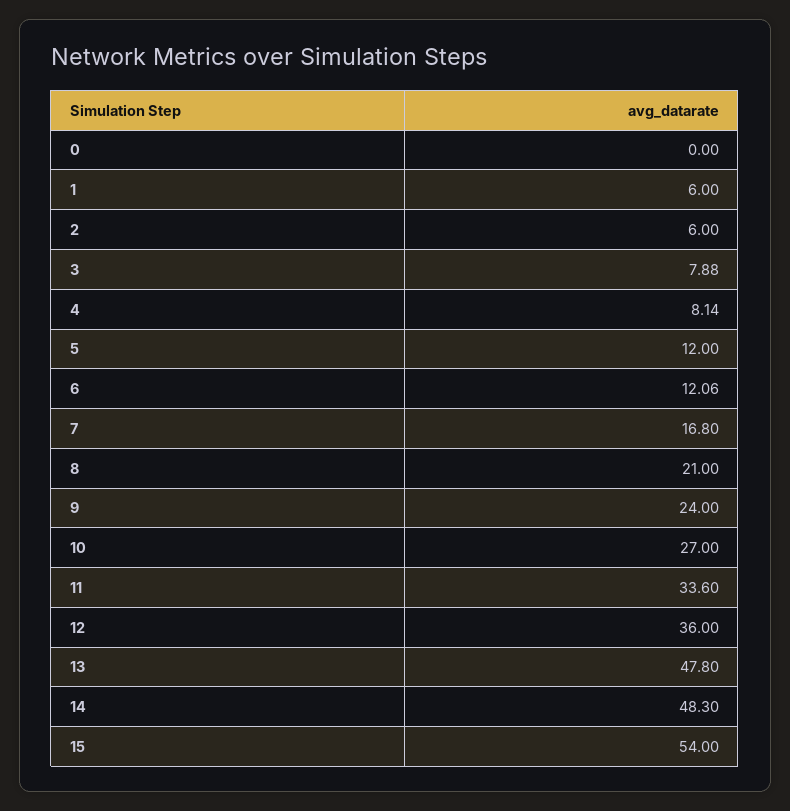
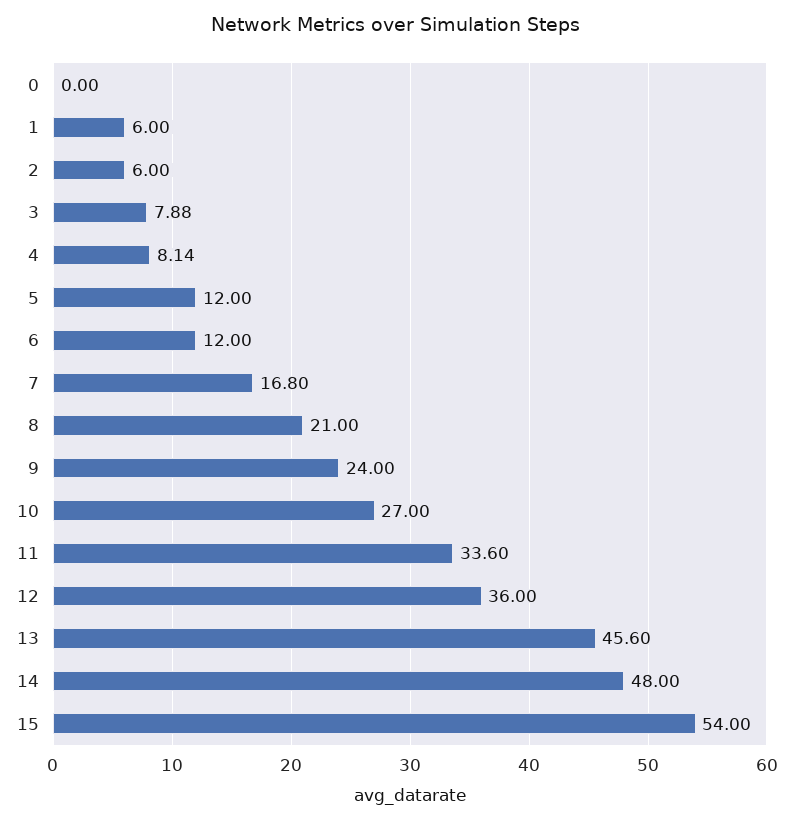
6: 12.06 -> 12
13: 47.8 -> 45.6
14: 48.3 -> 48

